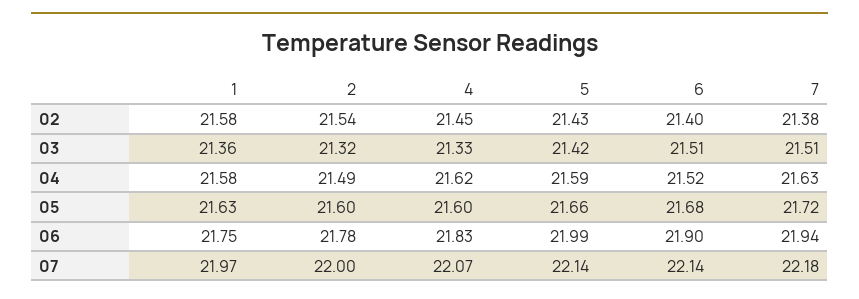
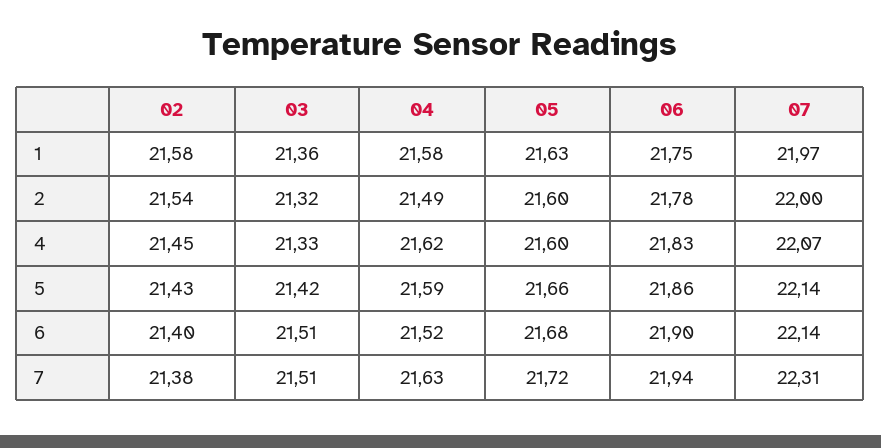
5, 06: 21.99 -> 21.86
7, 07: 22.18 -> 22.31

